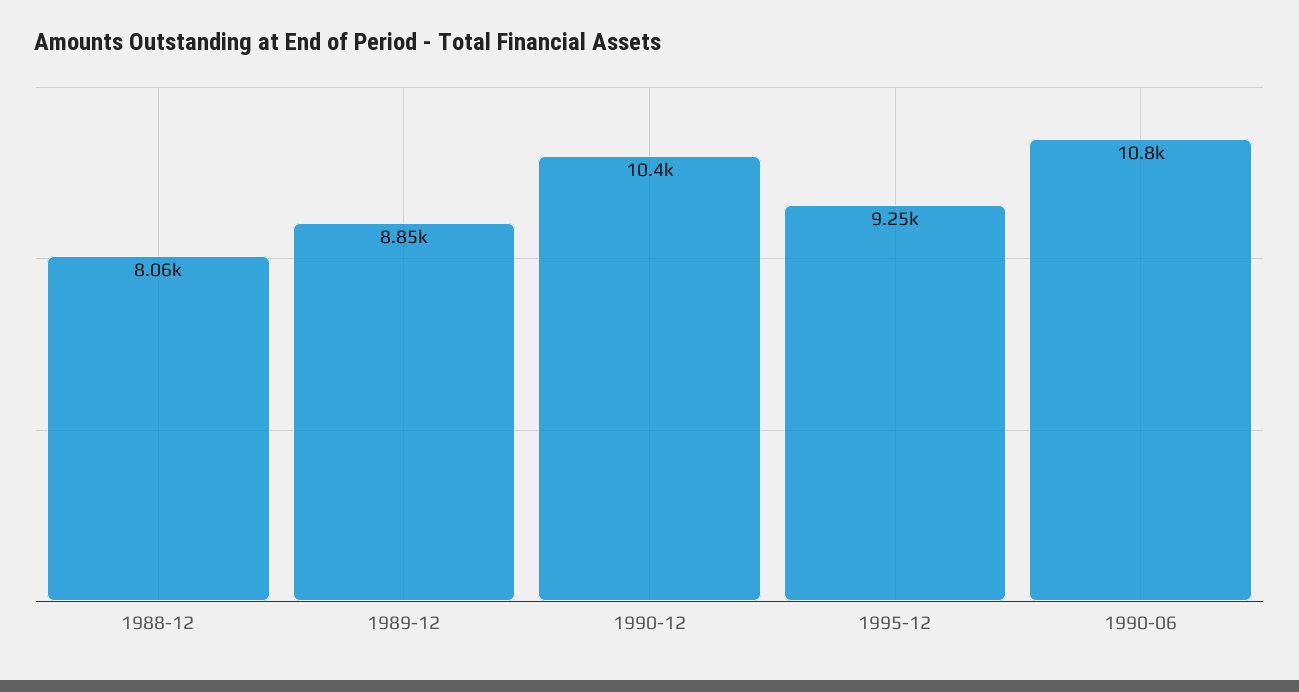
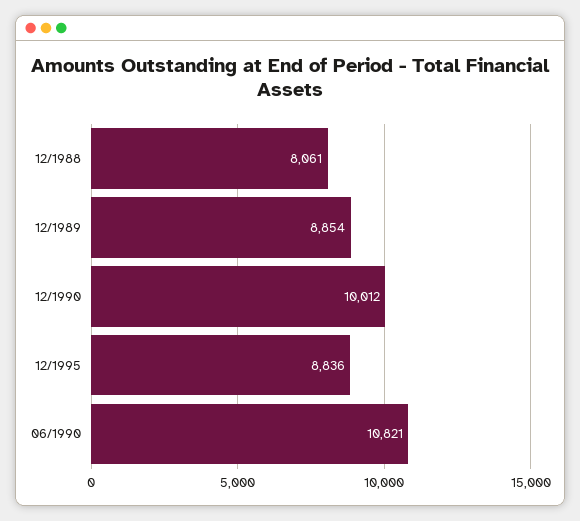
1990-12: 10400 -> 10012
1995-12: 9250 -> 8836

